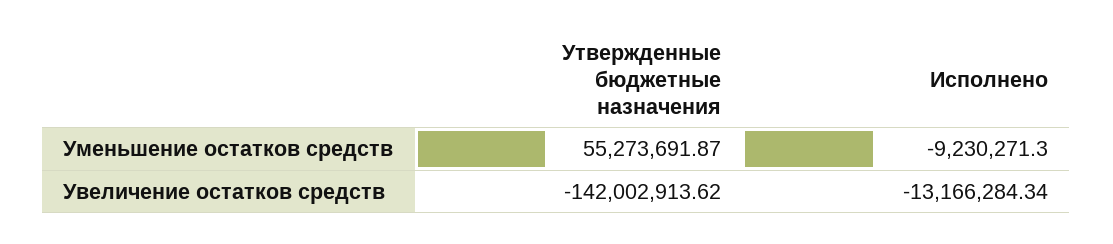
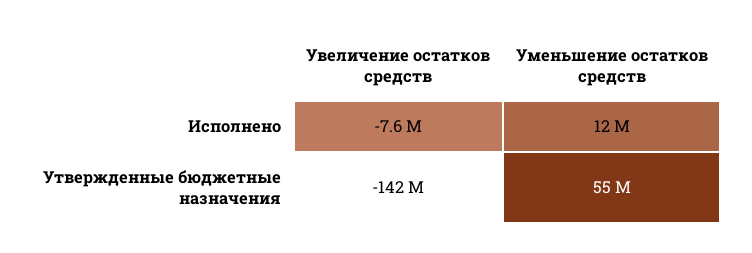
Исполнено, Уменьшение остатков средств: -9230271.3 -> 12000000
Исполнено, Увеличение остатков средств: -13166284.34 -> -7600000

